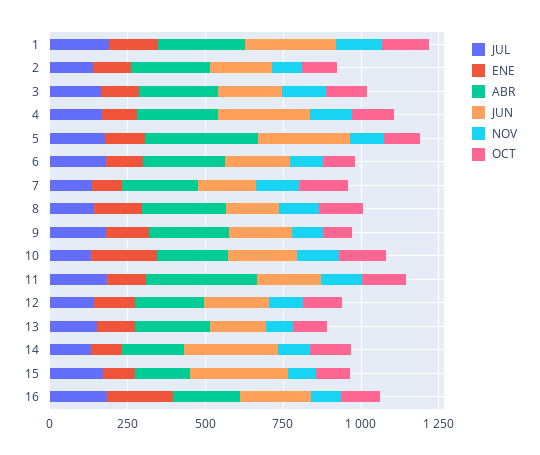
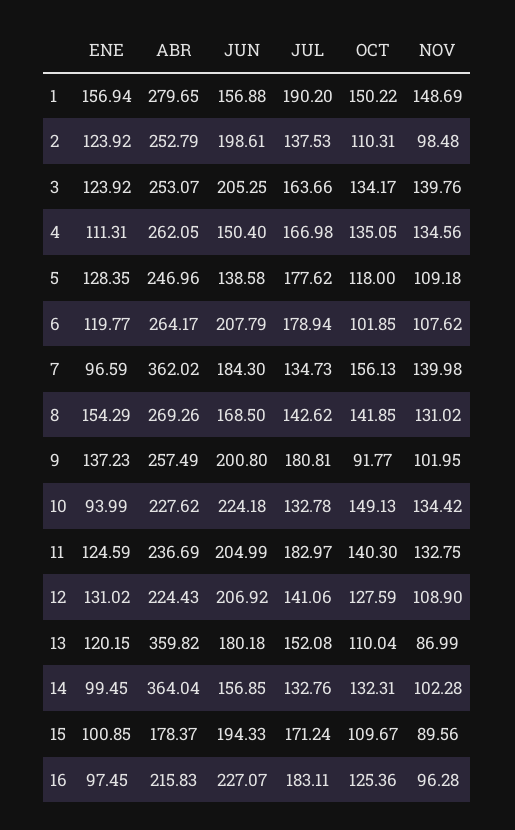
JUN, 1: 300 -> 156.88
JUN, 4: 300 -> 150.4
ABR, 5: 350 -> 246.96
JUN, 5: 300 -> 138.58
ABR, 7: 250 -> 362.02
ENE, 10: 200 -> 93.99
ABR, 11: 350 -> 236.69
ABR, 13: 250 -> 359.82
ABR, 14: 200 -> 364.04
JUN, 14: 300 -> 156.85
JUN, 15: 300 -> 194.33
ENE, 16: 200 -> 97.45

